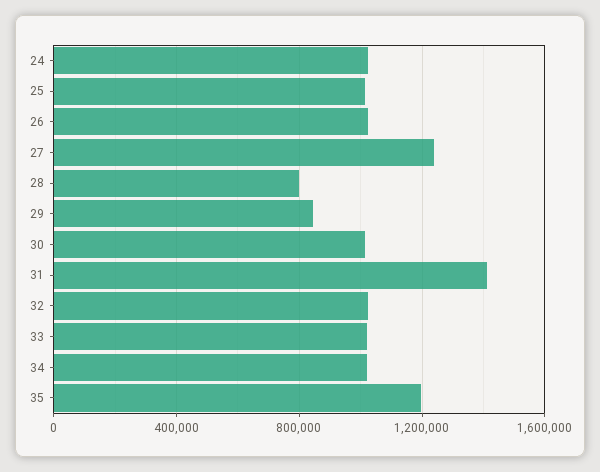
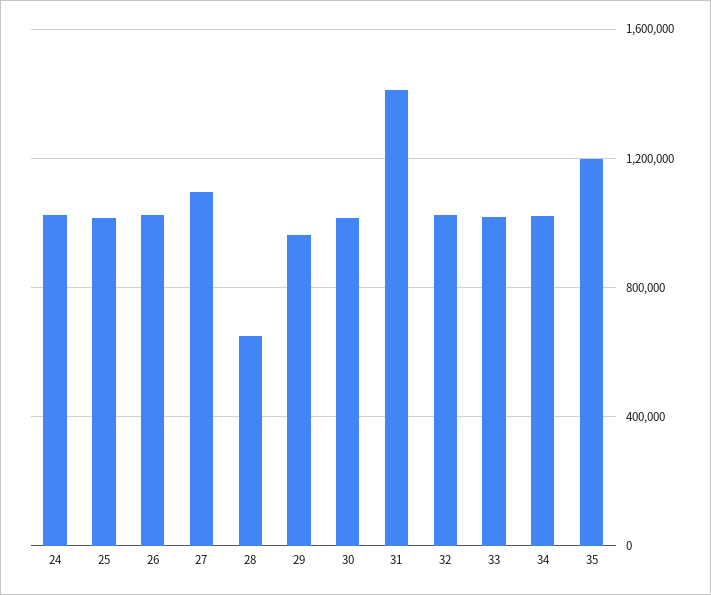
27: 1250000 -> 1100000
28: 800000 -> 650000
29: 850000 -> 950000

